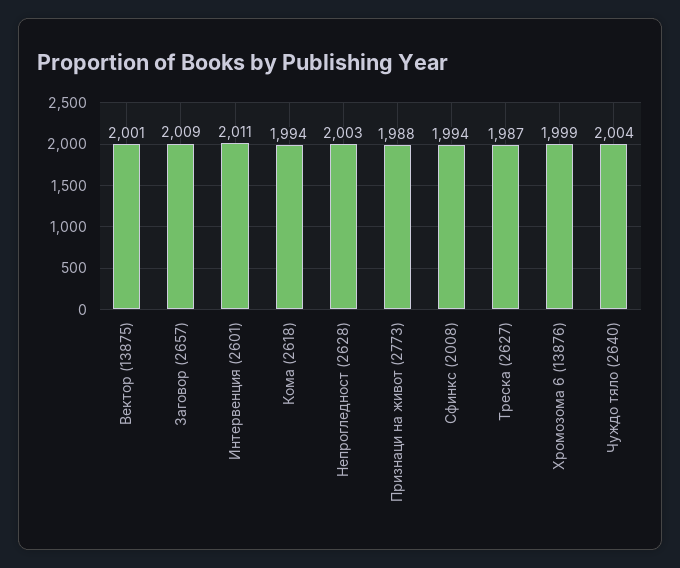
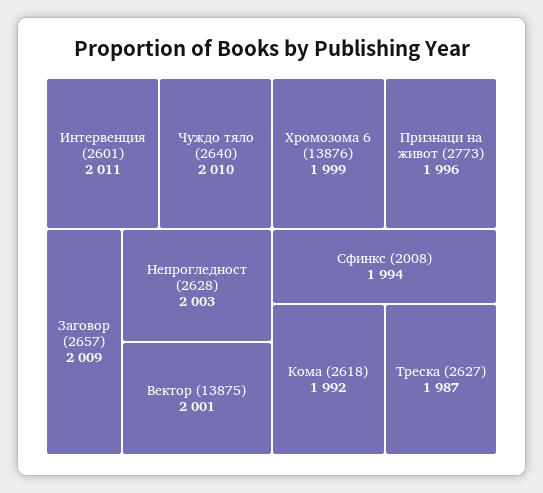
Кома (2618): 1994 -> 1992
Признаци на живот (2773): 1988 -> 1996
Чуждо тяло (2640): 2004 -> 2010

